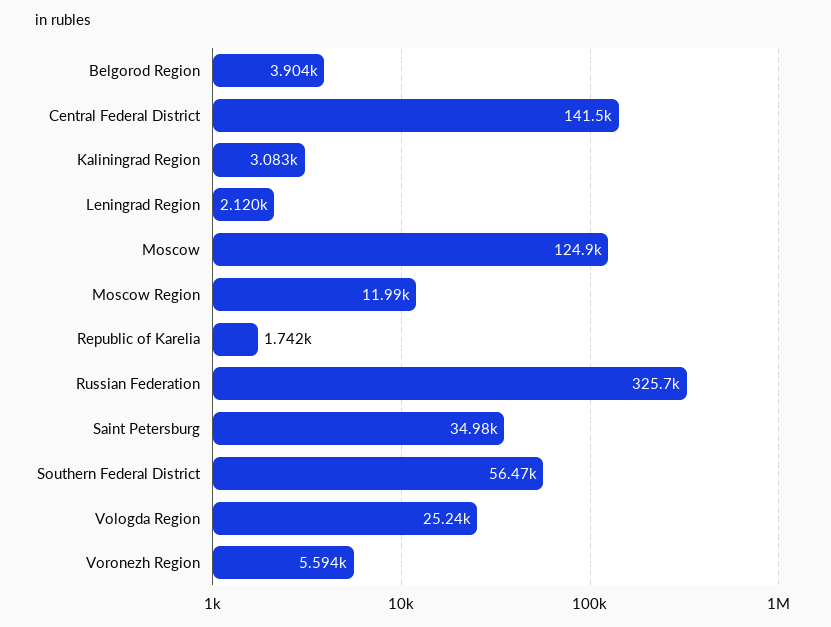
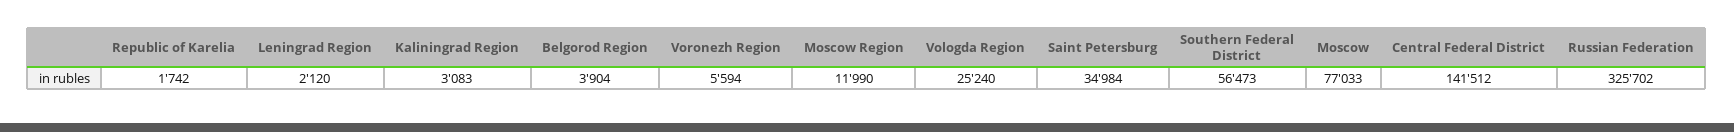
Moscow: 124900 -> 77033

